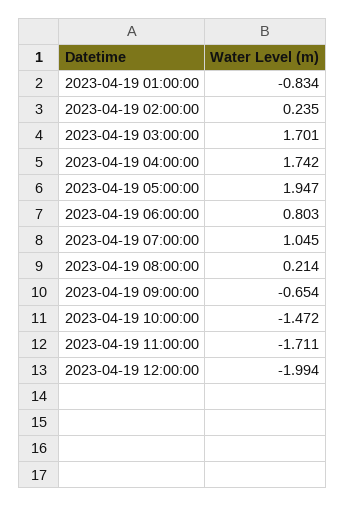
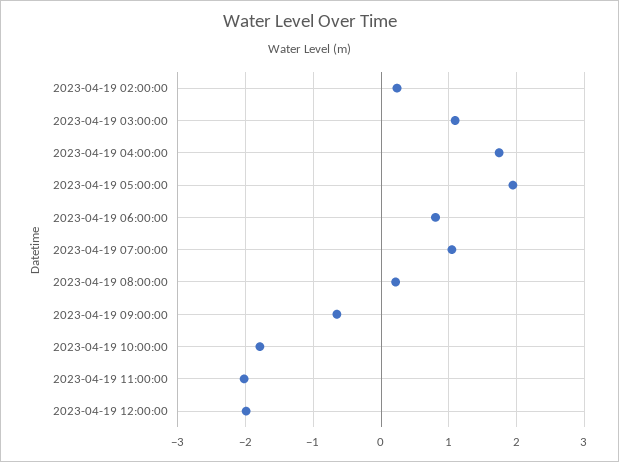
2023-04-19 01:00:00: -0.834 -> none
2023-04-19 03:00:00: 1.701 -> 1.1
2023-04-19 10:00:00: -1.472 -> -1.8
2023-04-19 11:00:00: -1.711 -> -2

